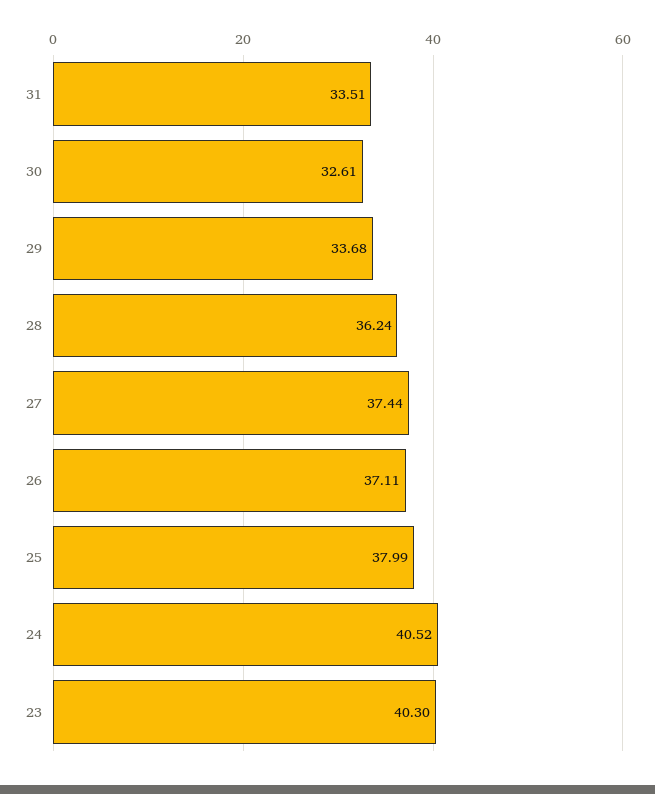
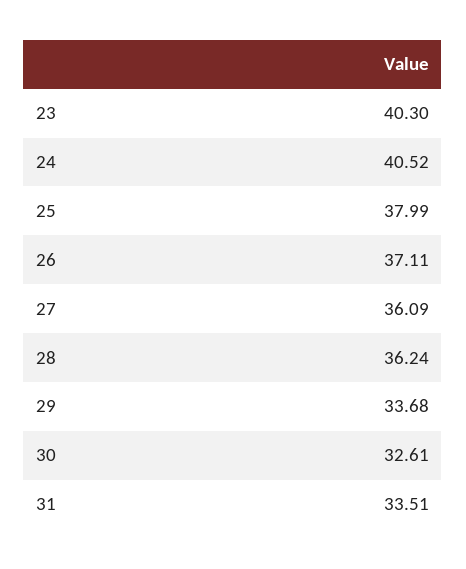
27: 37.44 -> 36.09

